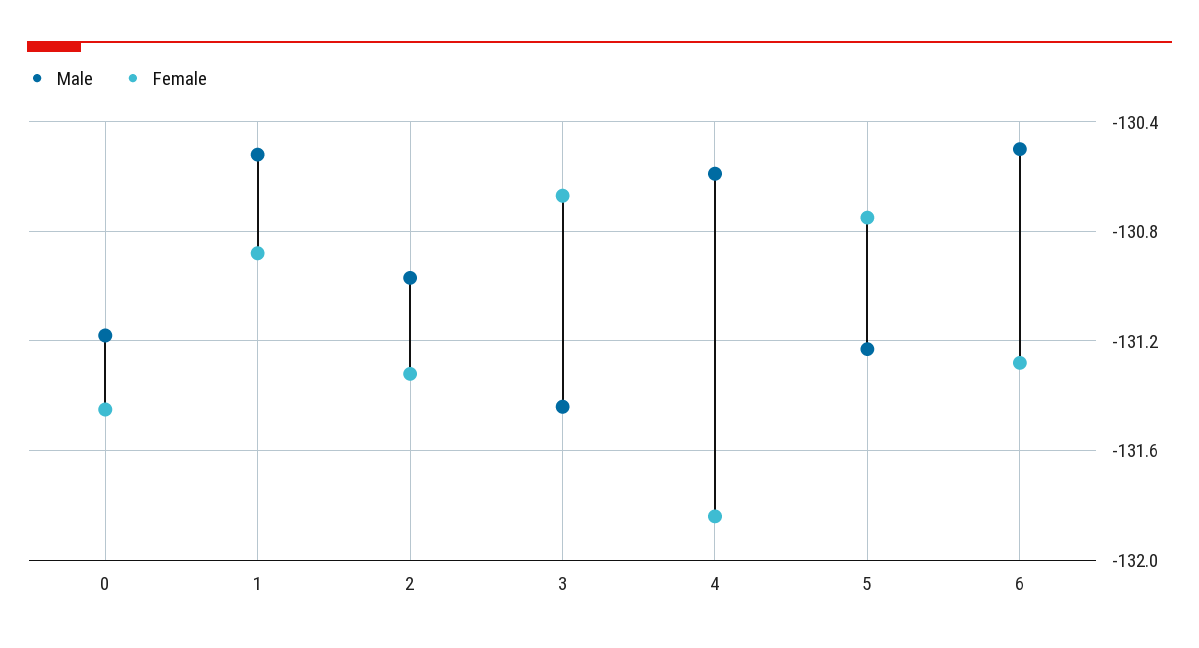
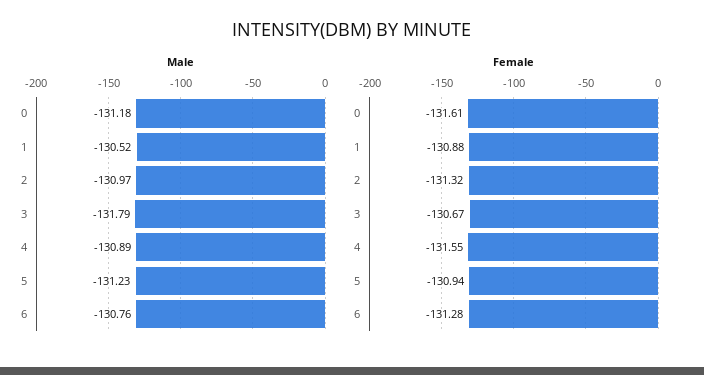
Female, 0: -131.45 -> -131.61
Male, 3: -131.45 -> -131.79
Male, 4: -130.6 -> -130.89
Female, 4: -131.85 -> -131.55
Female, 5: -130.75 -> -130.94
Male, 6: -130.5 -> -130.76

